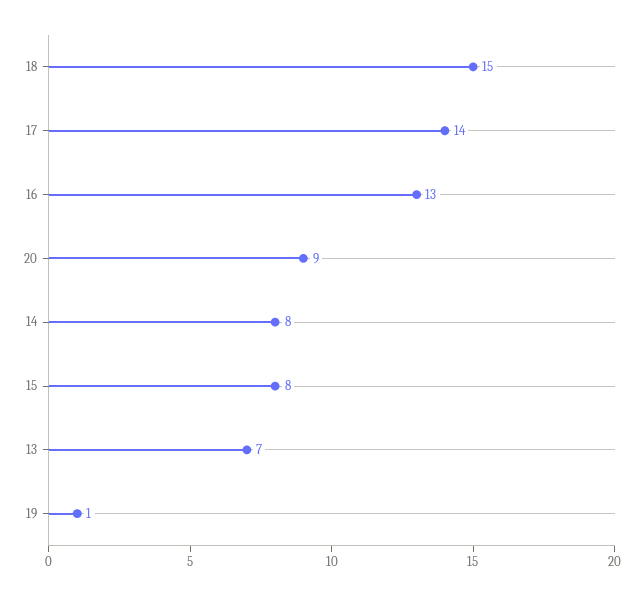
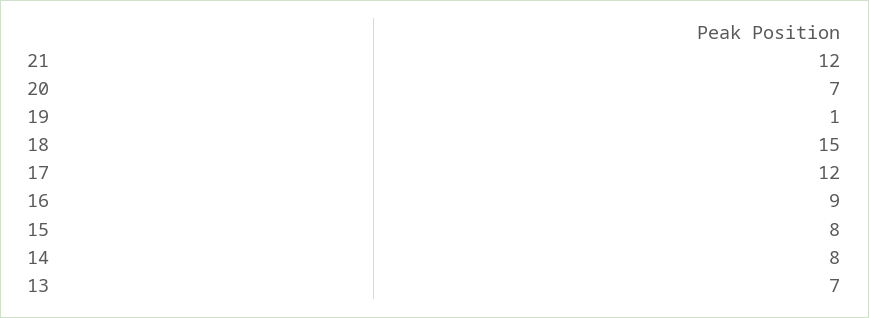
17: 14 -> 12
16: 13 -> 9
20: 9 -> 7
21: none -> 12

